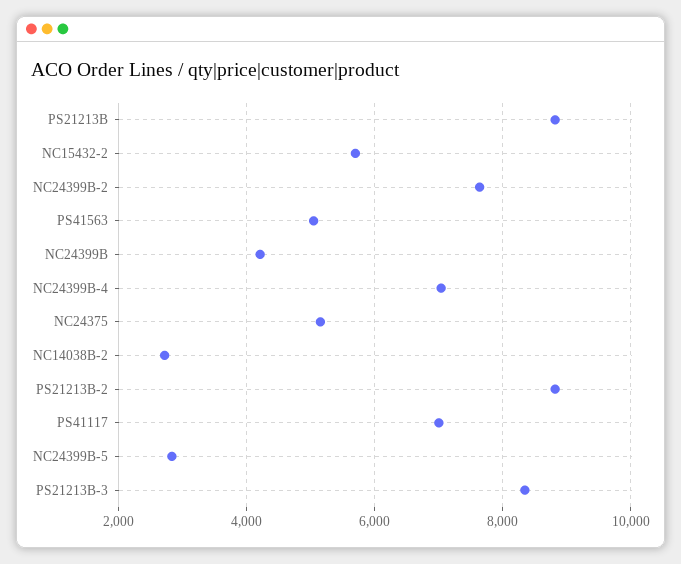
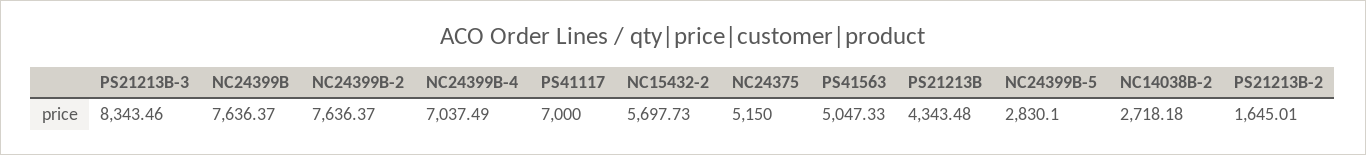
PS21213B: 8800 -> 4343.48
NC24399B: 4200 -> 7636.37
PS21213B-2: 8800 -> 1645.01

